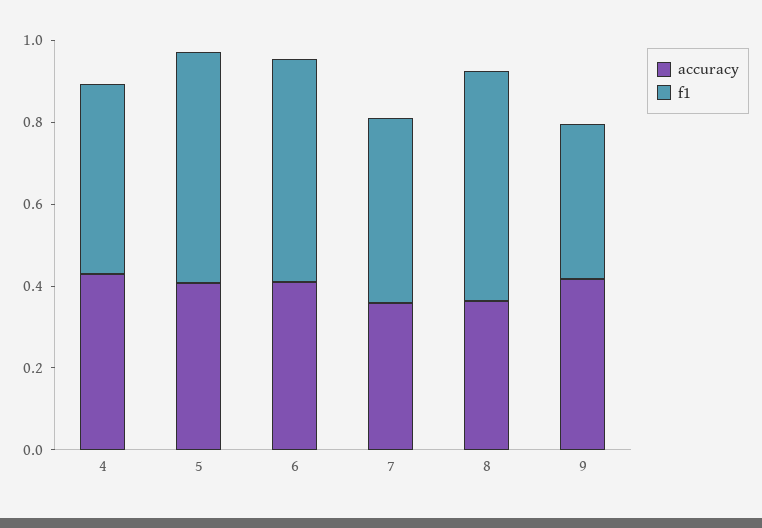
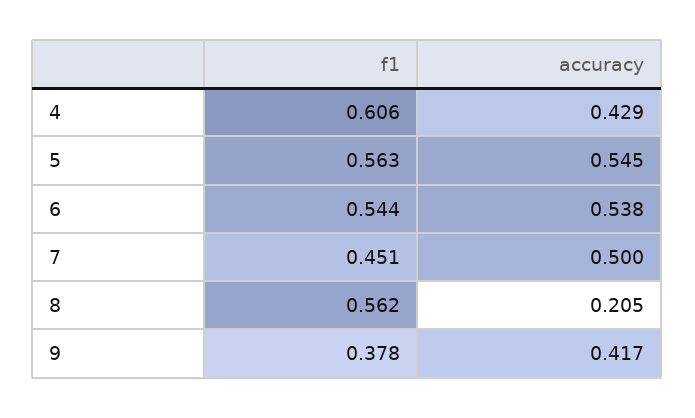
f1, 4: 0.45 -> 0.606
accuracy, 5: 0.4 -> 0.545
accuracy, 6: 0.4 -> 0.538
accuracy, 7: 0.35 -> 0.5
accuracy, 8: 0.35 -> 0.205

